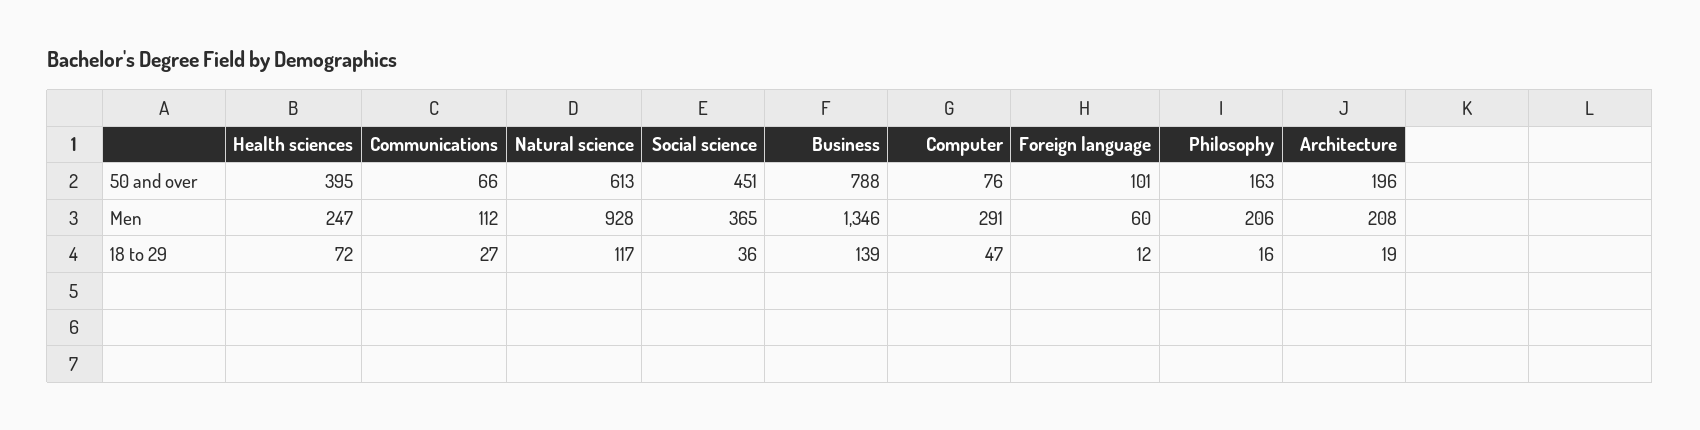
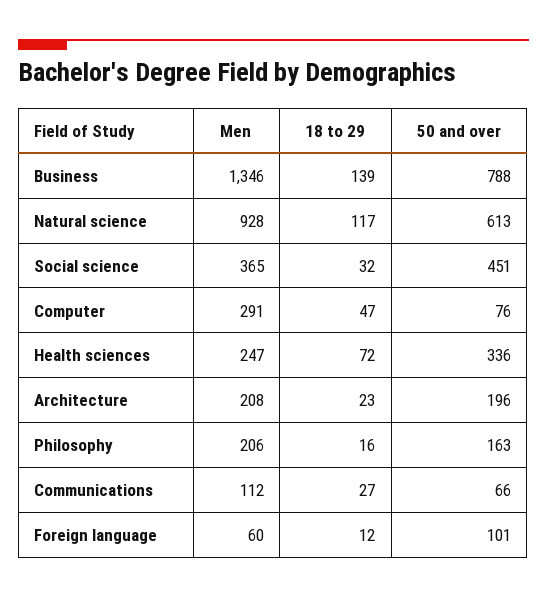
Health sciences, 50 and over: 395 -> 336
Social science, 18 to 29: 36 -> 32
Architecture, 18 to 29: 19 -> 23

